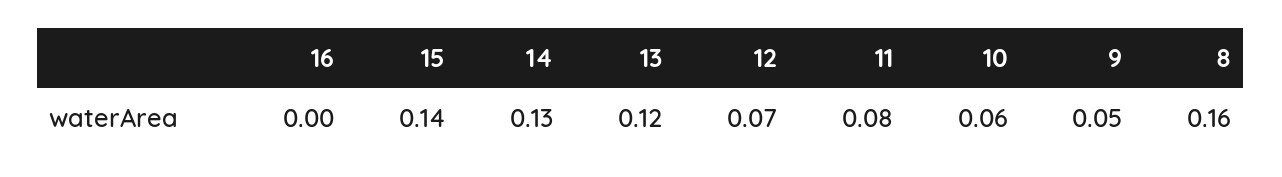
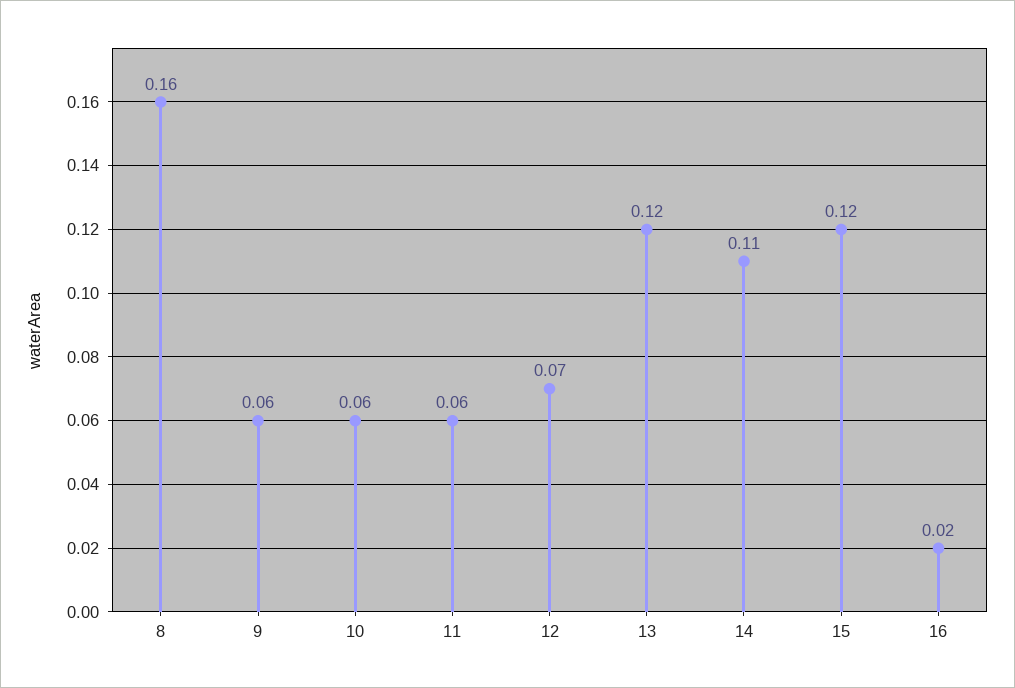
16: 0 -> 0.02
15: 0.14 -> 0.12
14: 0.13 -> 0.11
11: 0.08 -> 0.06
9: 0.05 -> 0.06

